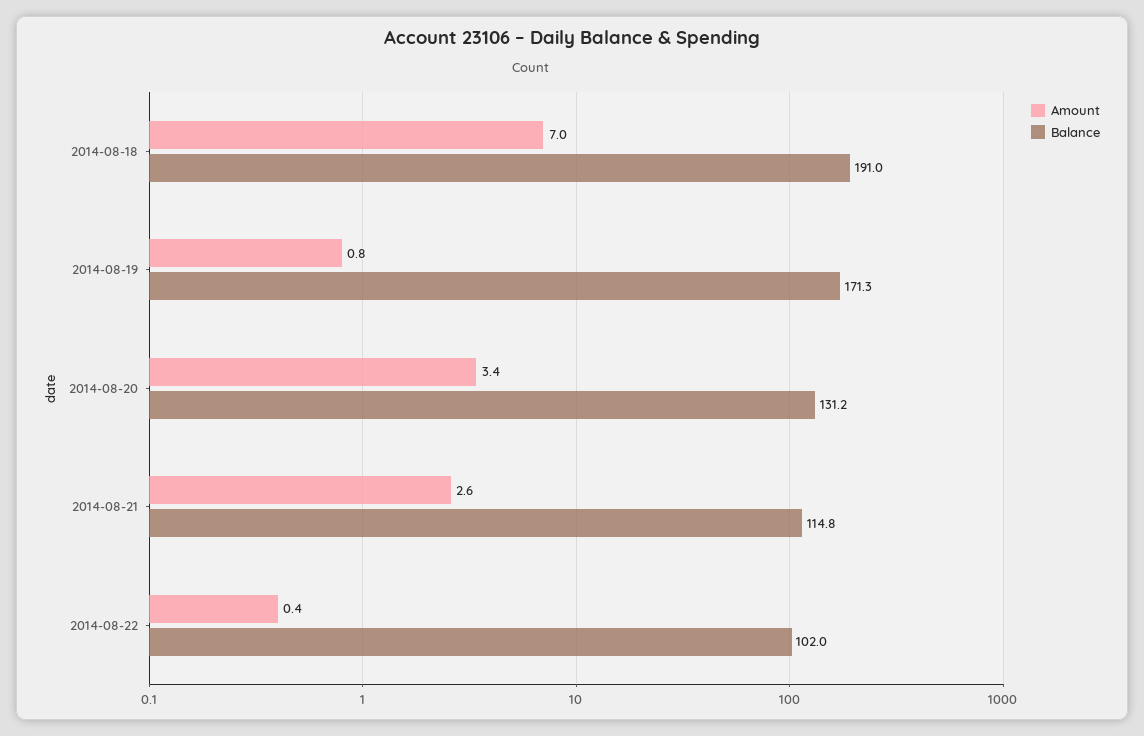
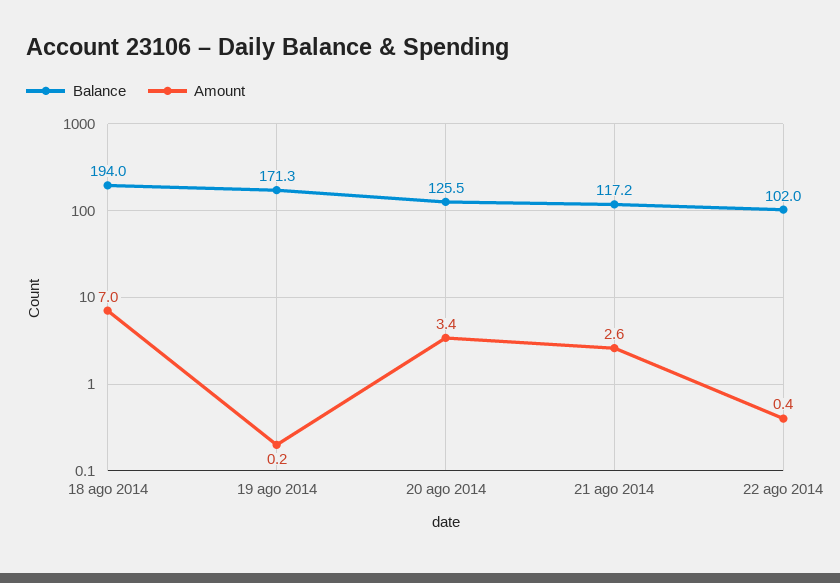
Balance, 2014-08-18: 191 -> 194
Amount, 2014-08-19: 0.8 -> 0.2
Balance, 2014-08-20: 131.2 -> 125.5
Balance, 2014-08-21: 114.8 -> 117.2

